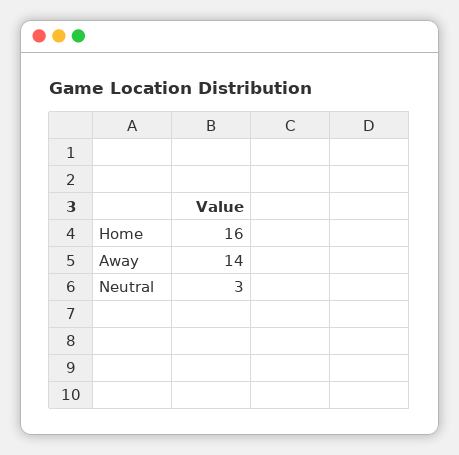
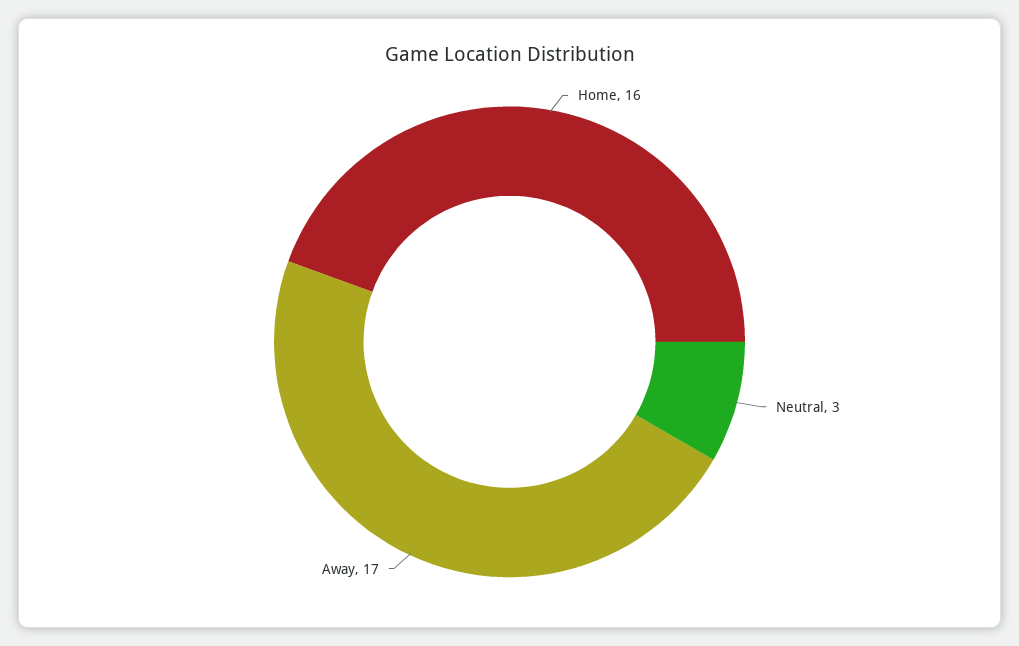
Away: 14 -> 17

